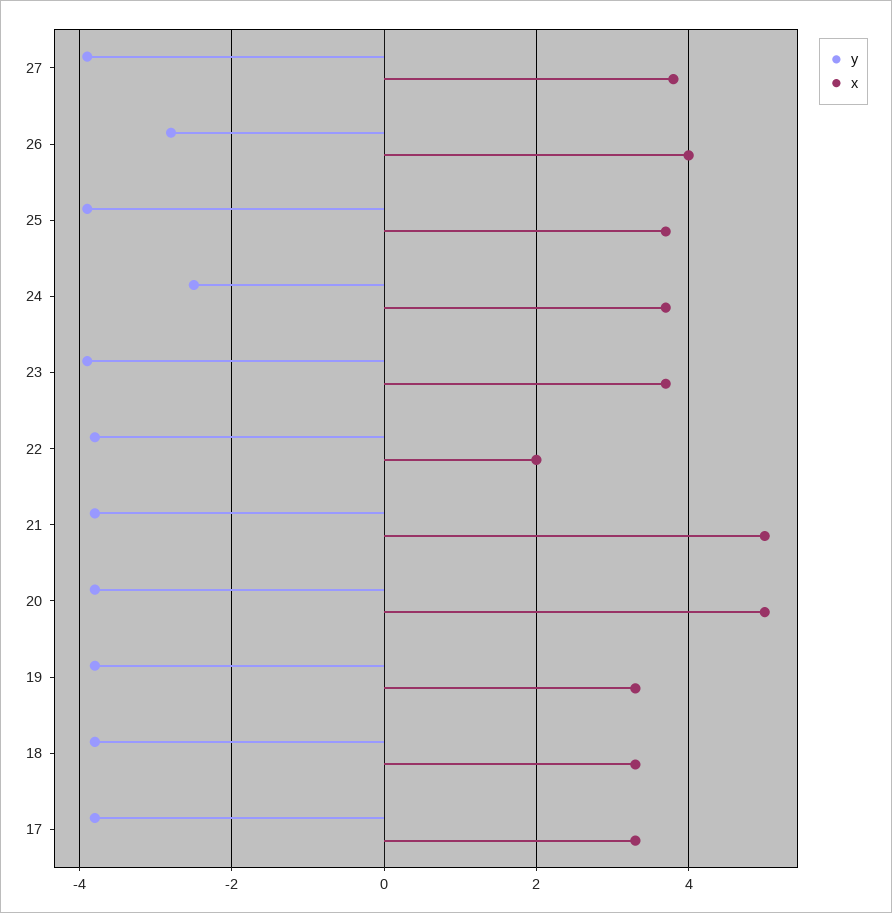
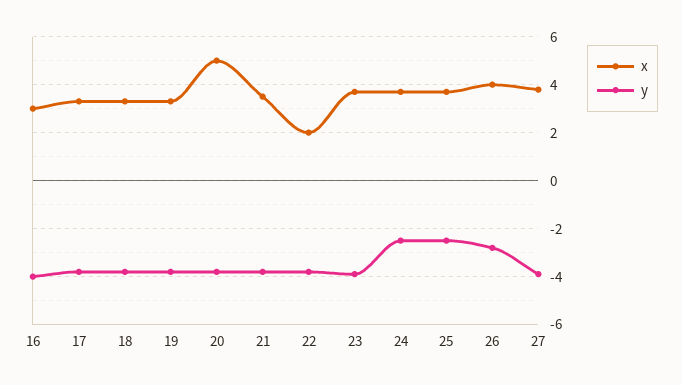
y, 25: -4 -> -2.5
x, 21: 5 -> 3.5
x, 16: none -> 3
y, 16: none -> -4

